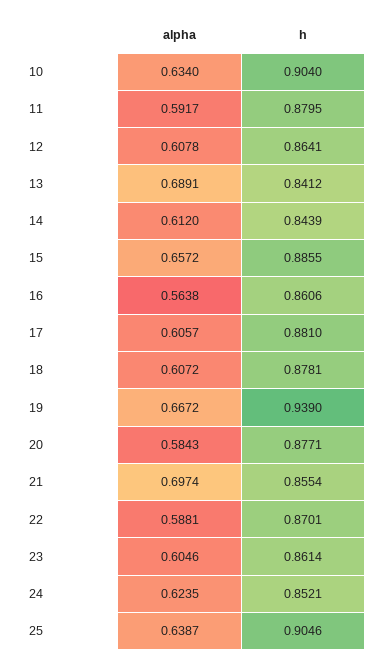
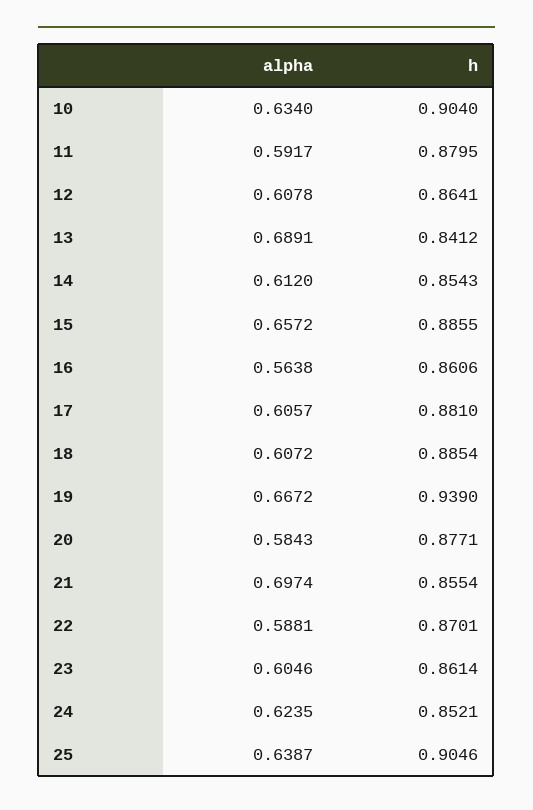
h, 14: 0.8439 -> 0.8543
h, 18: 0.8781 -> 0.8854

